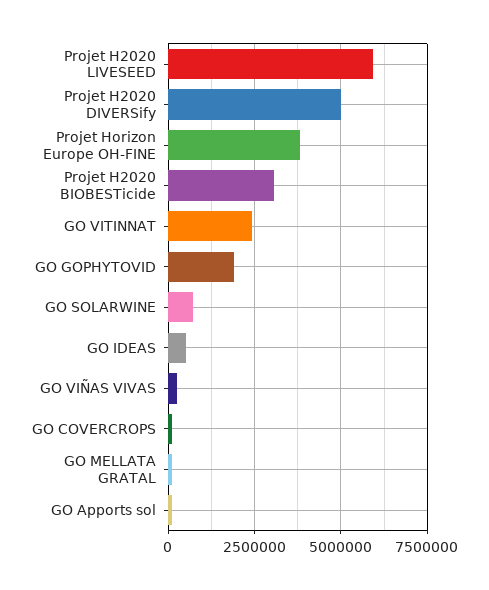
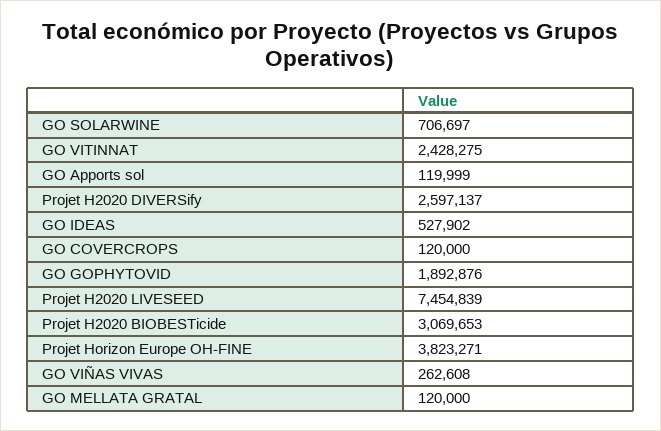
Projet H2020 LIVESEED: 6000000 -> 7454839
Projet H2020 DIVERSify: 5000000 -> 2597137

